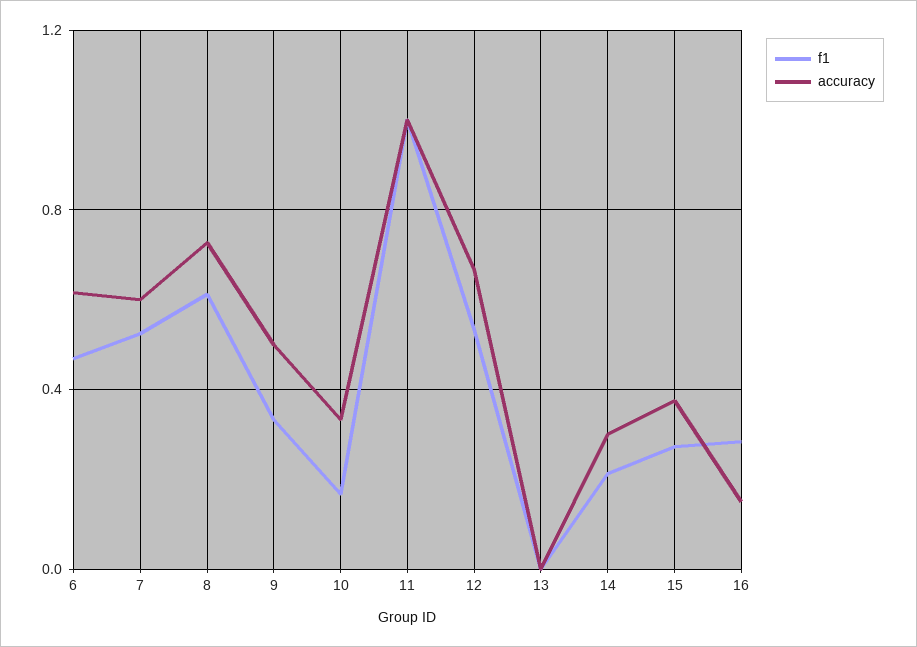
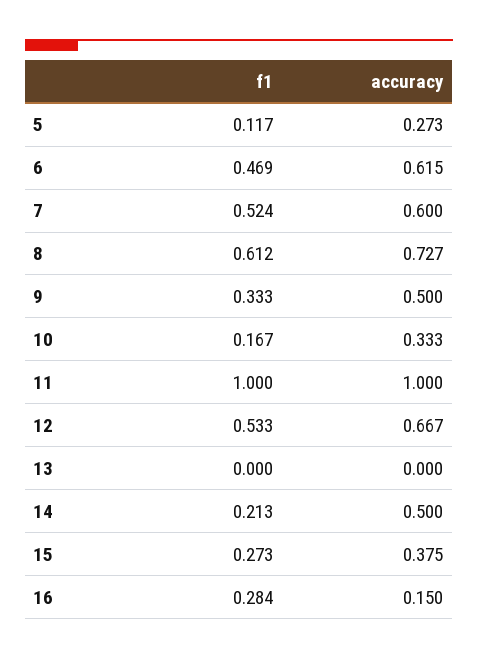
accuracy, 14: 0.3 -> 0.5
f1, 5: none -> 0.117
accuracy, 5: none -> 0.273

